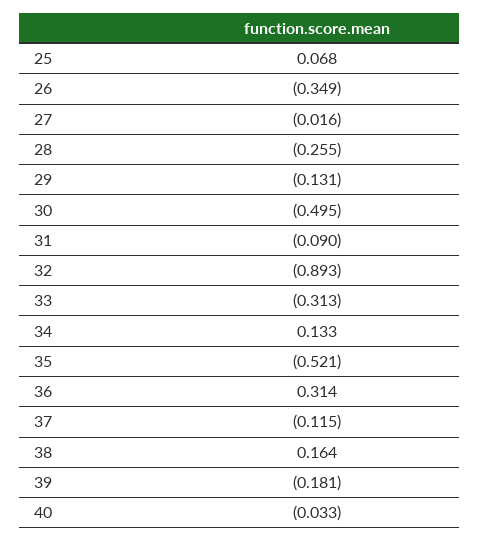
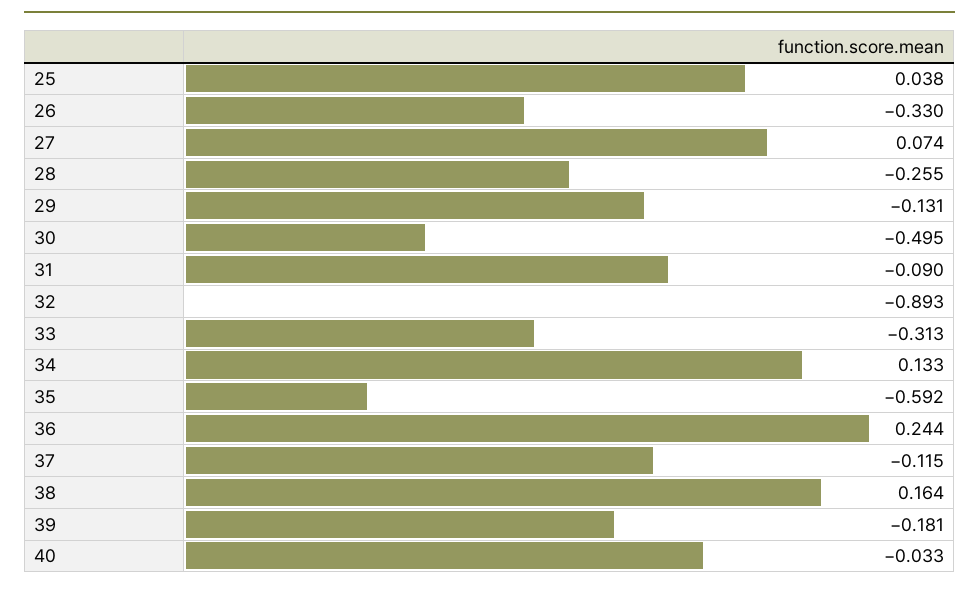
25: 0.068 -> 0.038
26: -0.349 -> -0.33
27: -0.016 -> 0.074
35: -0.521 -> -0.592
36: 0.314 -> 0.244

